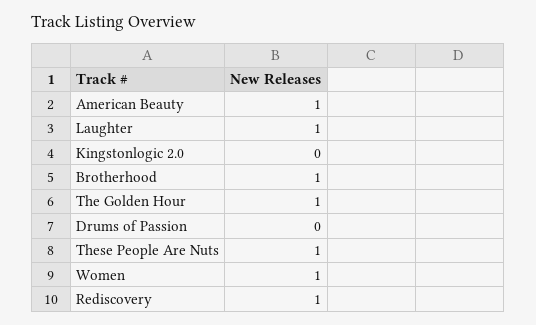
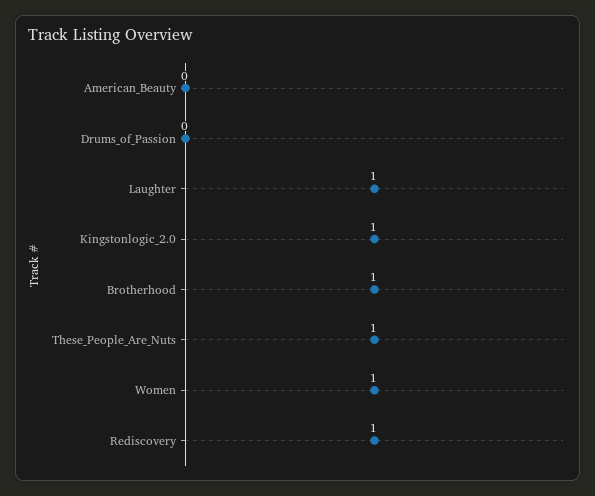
American Beauty: 1 -> 0
Kingstonlogic 2.0: 0 -> 1
The Golden Hour: 1 -> none

